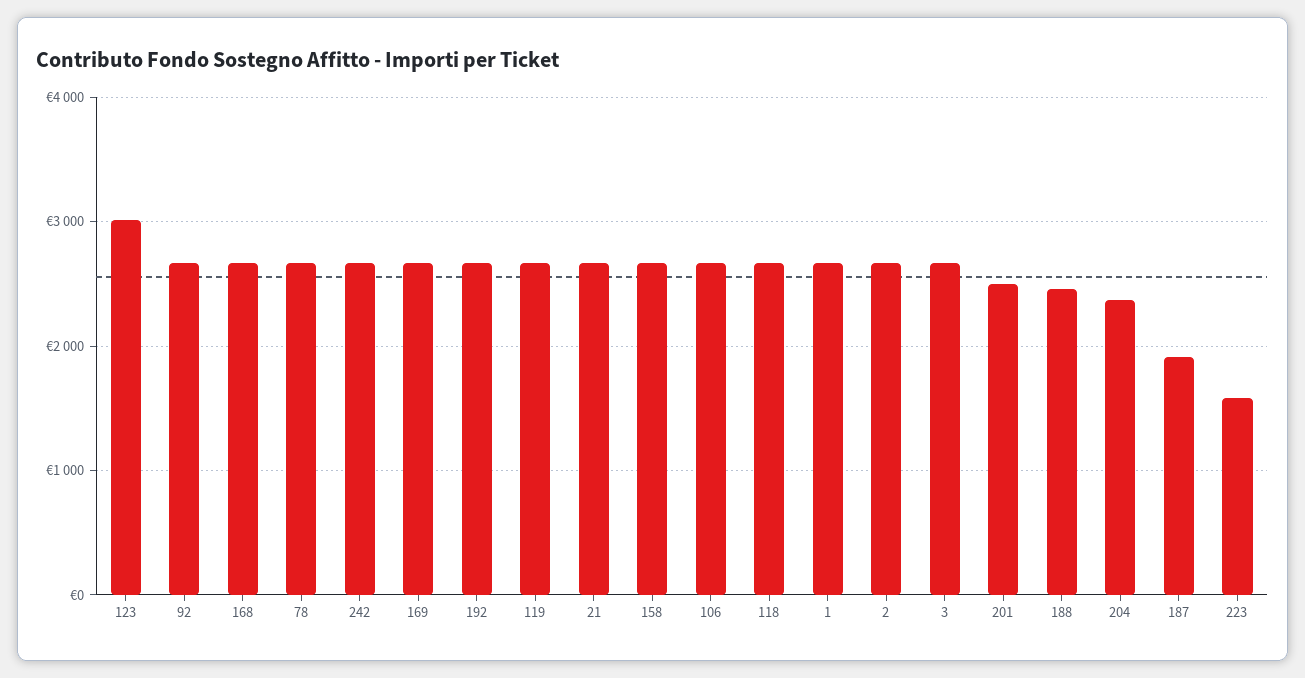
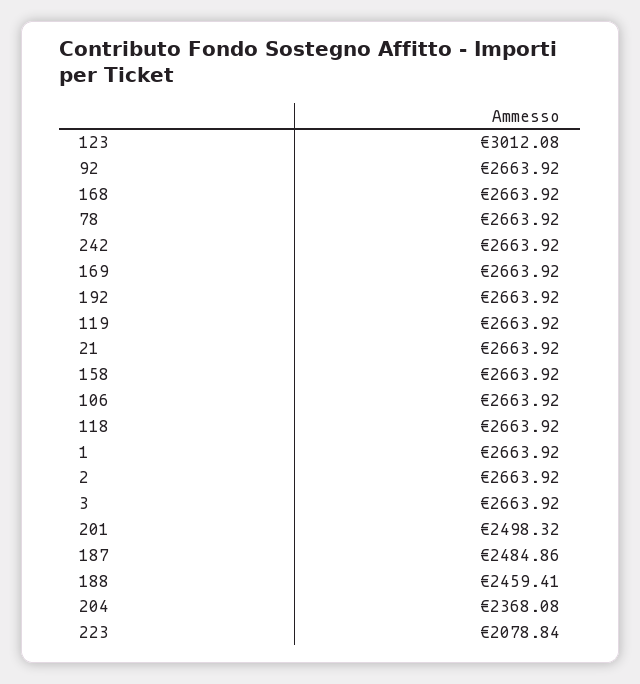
187: 1900 -> 2484.86
223: 1600 -> 2078.84

